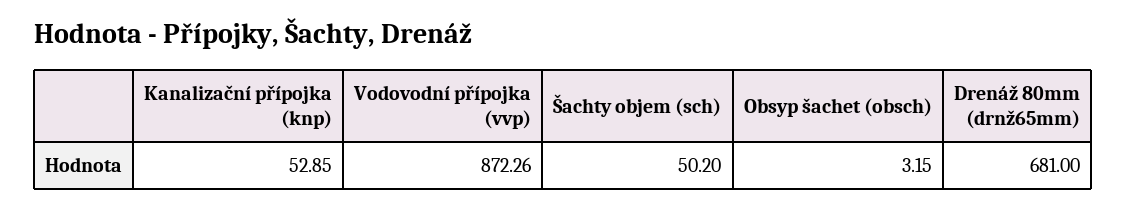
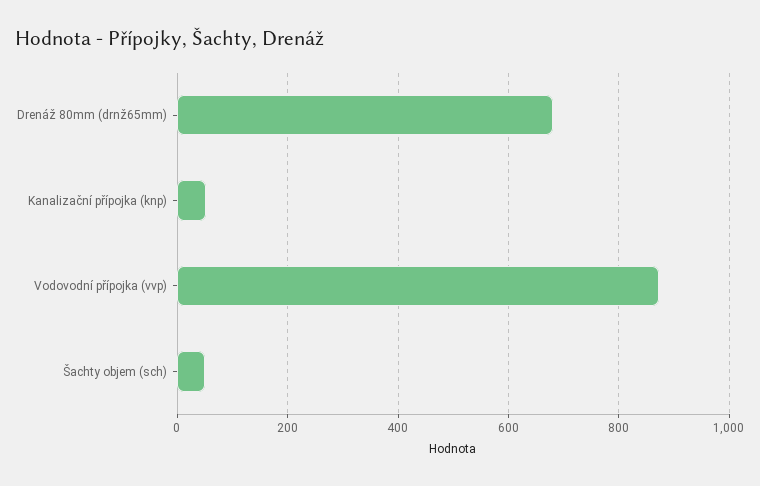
Obsyp šachet (obsch): 3.15 -> none

